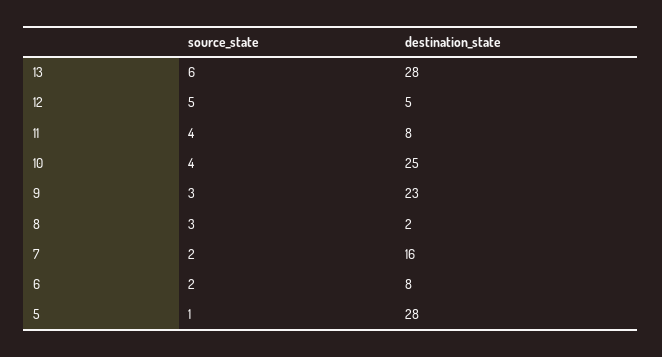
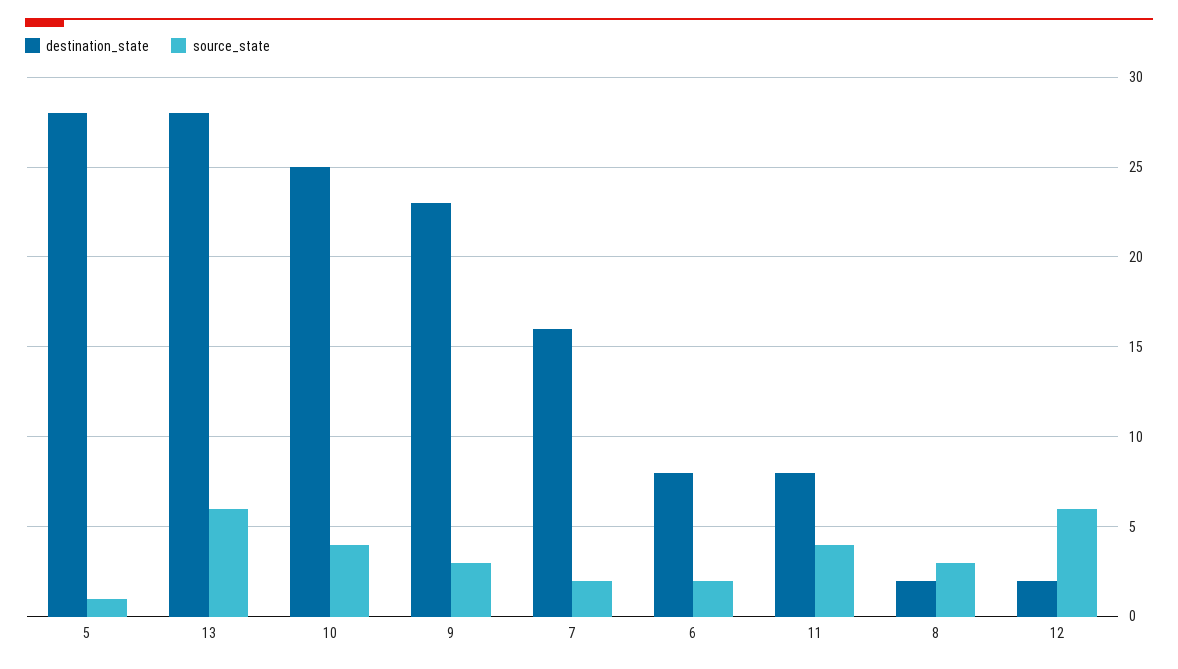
source_state, 12: 5 -> 6
destination_state, 12: 5 -> 2

